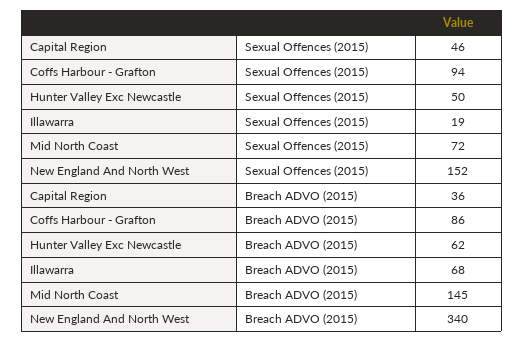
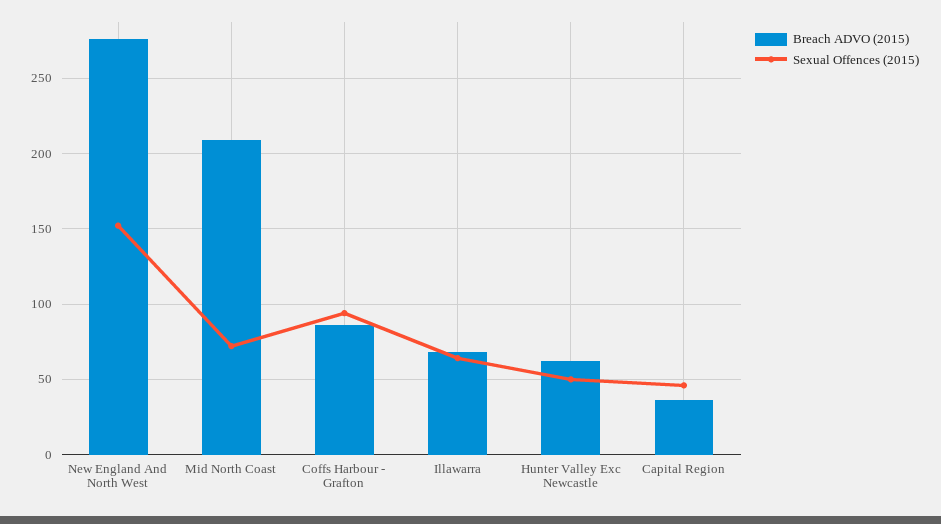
Sexual Offences (2015), Illawarra: 19 -> 65
Breach ADVO (2015), Mid North Coast: 145 -> 210
Breach ADVO (2015), New England And North West: 340 -> 275

